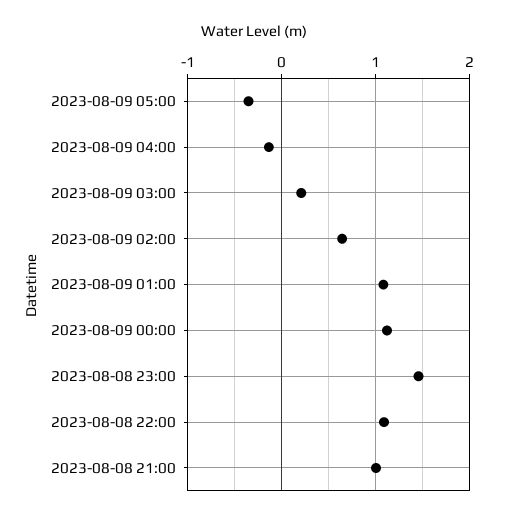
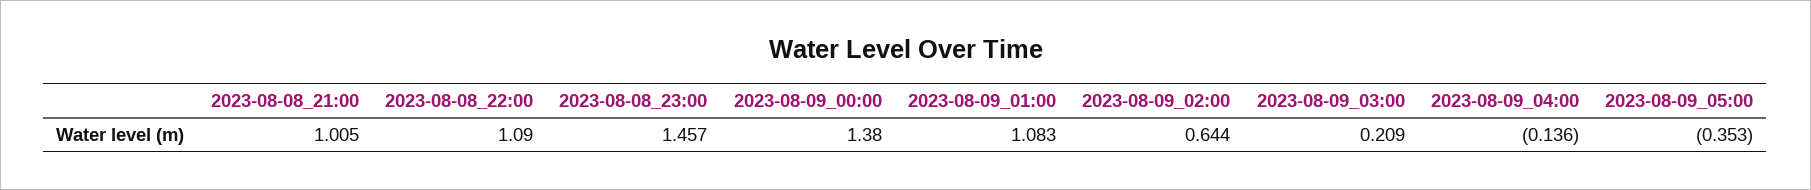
2023-08-09 00:00: 1.1 -> 1.38

